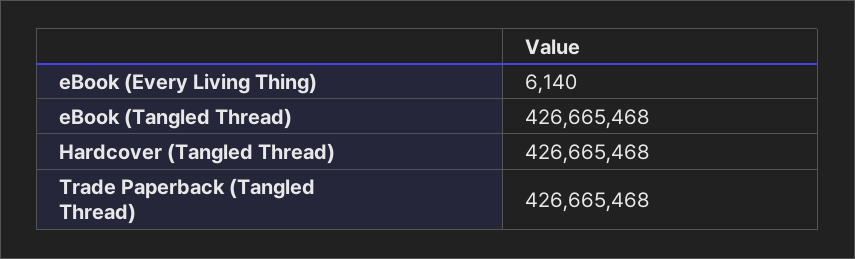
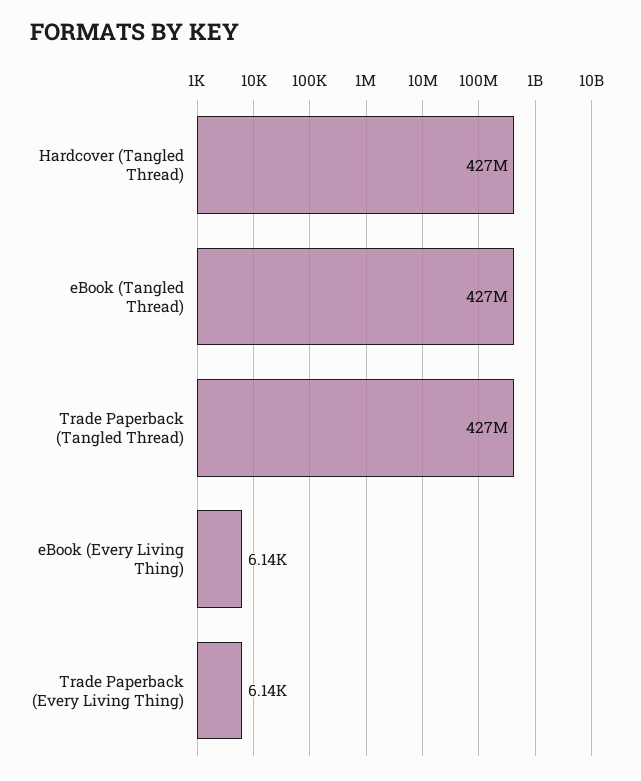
Trade Paperback (Every Living Thing): none -> 6140

